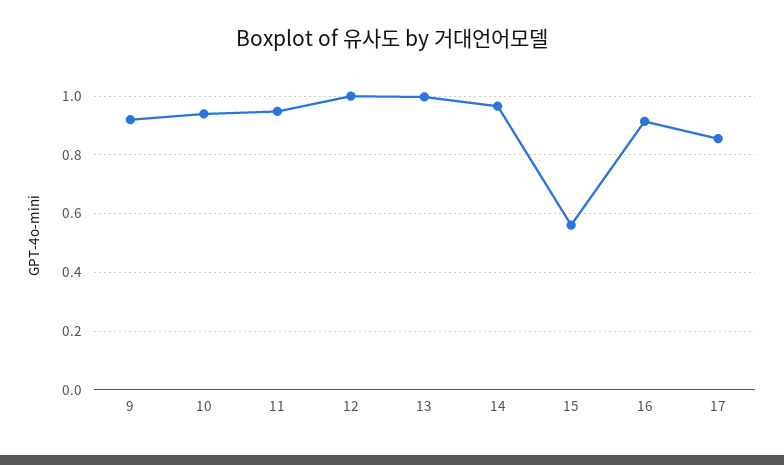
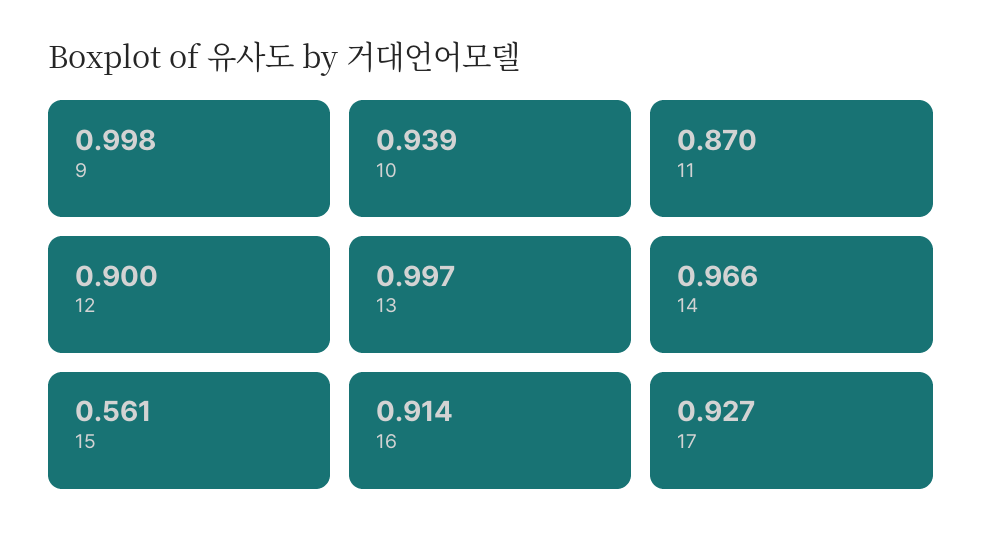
9: 0.925 -> 0.998
11: 0.95 -> 0.87
12: 1 -> 0.9
17: 0.85 -> 0.927

